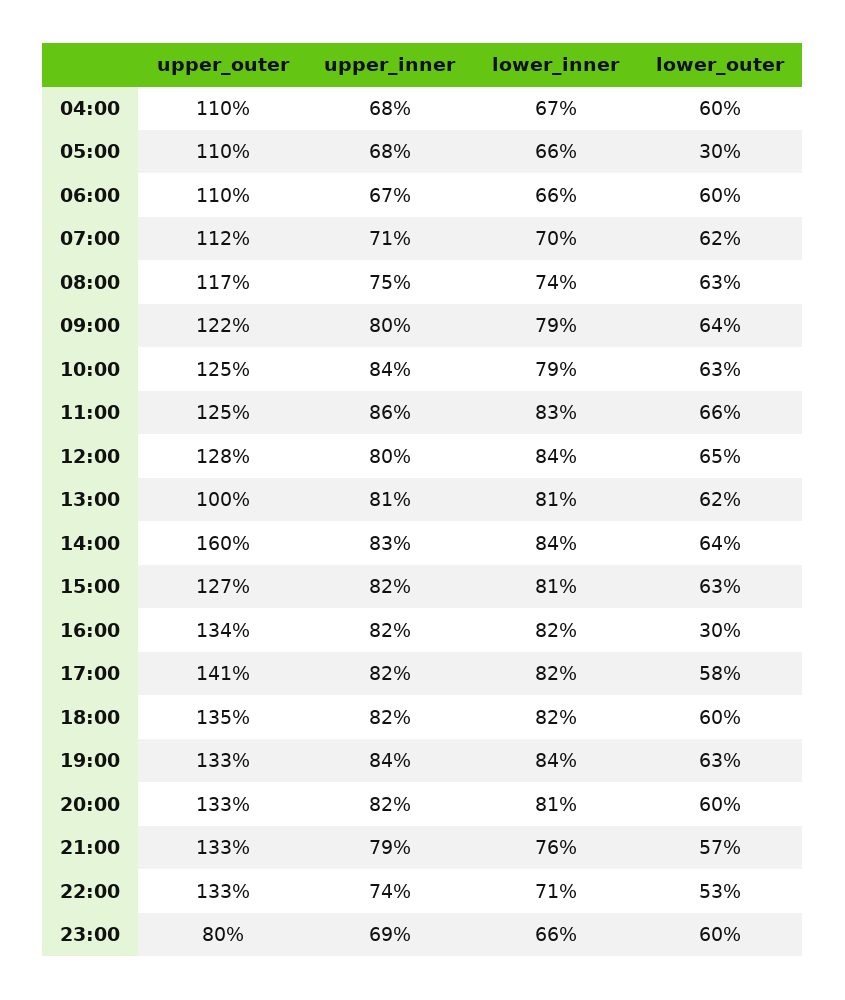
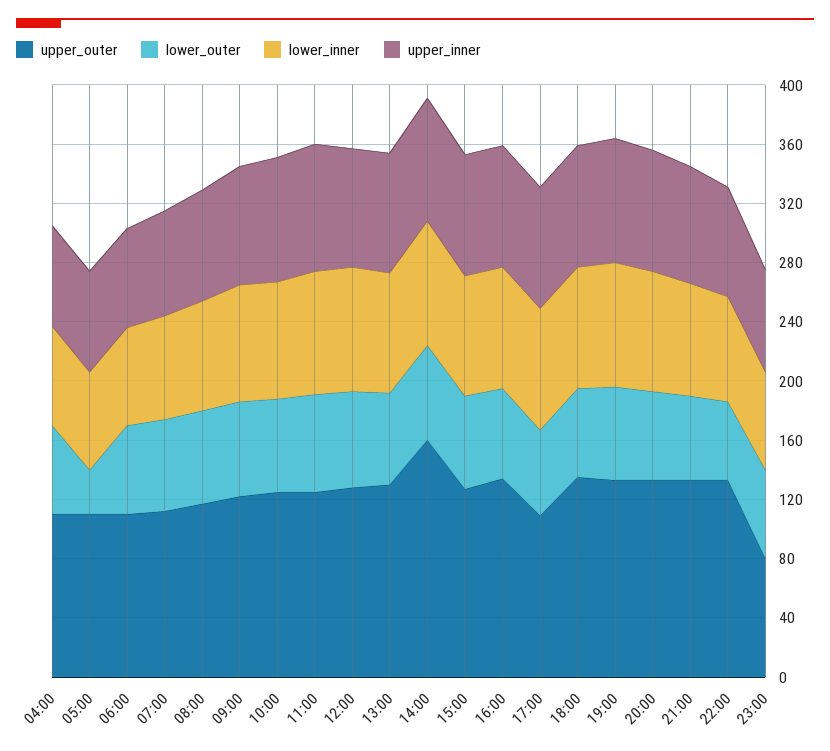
upper_outer, 13:00: 100 -> 130
lower_outer, 16:00: 30 -> 60
upper_outer, 17:00: 141 -> 110

